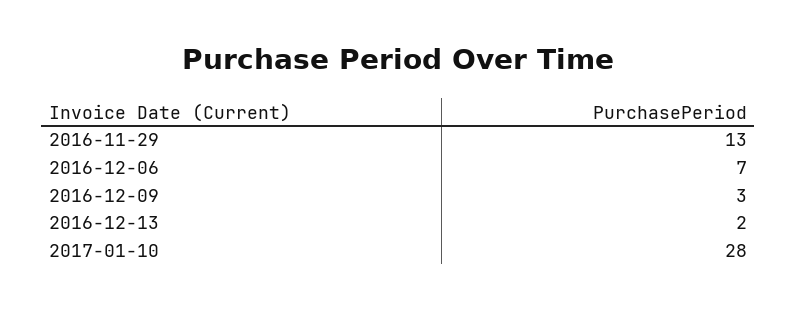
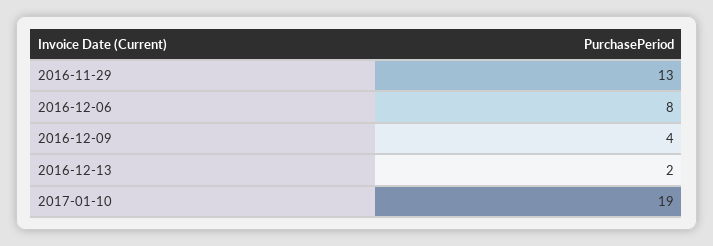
2016-12-06: 7 -> 8
2016-12-09: 3 -> 4
2017-01-10: 28 -> 19

